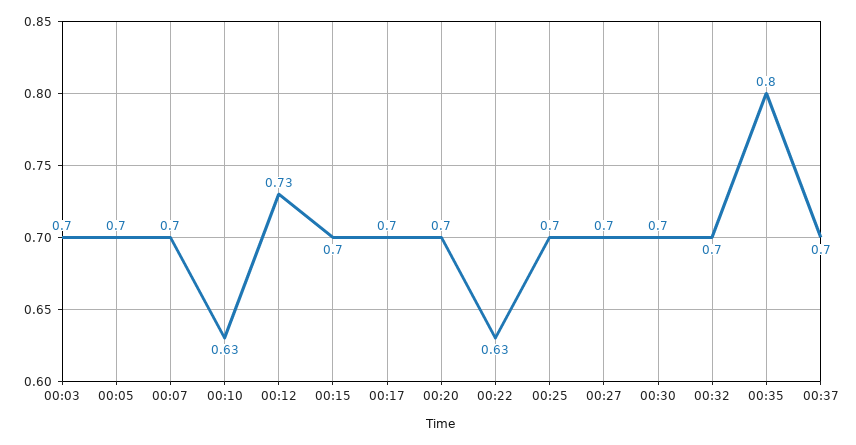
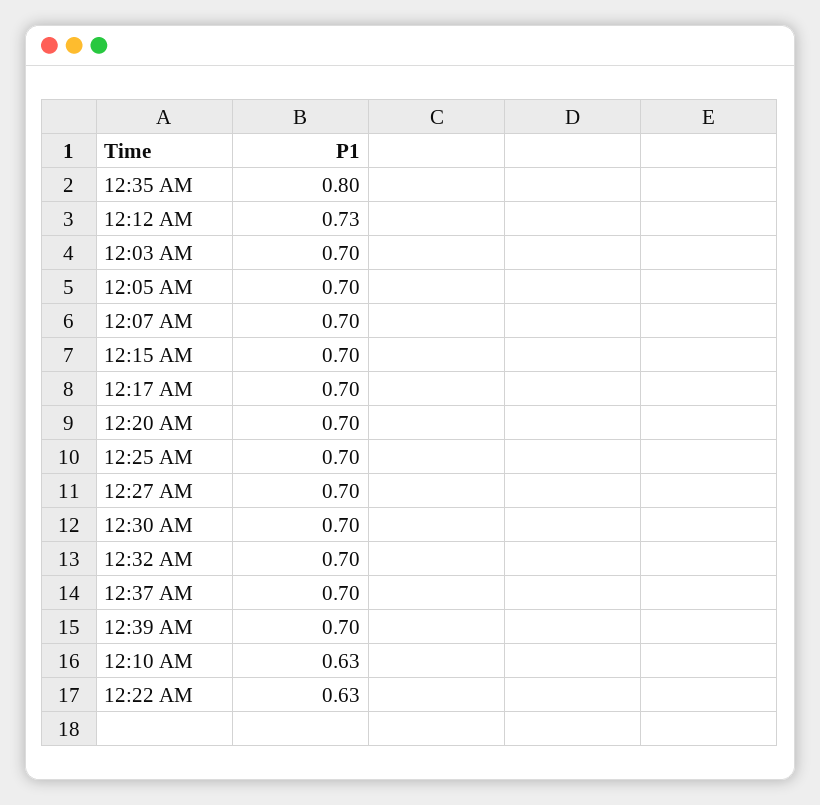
12:39 AM: none -> 0.7

